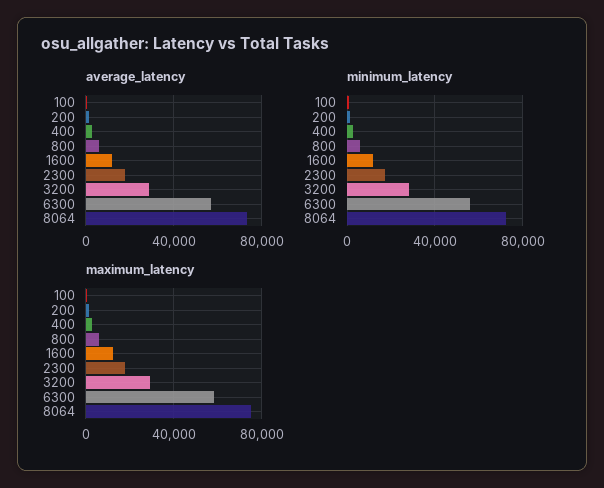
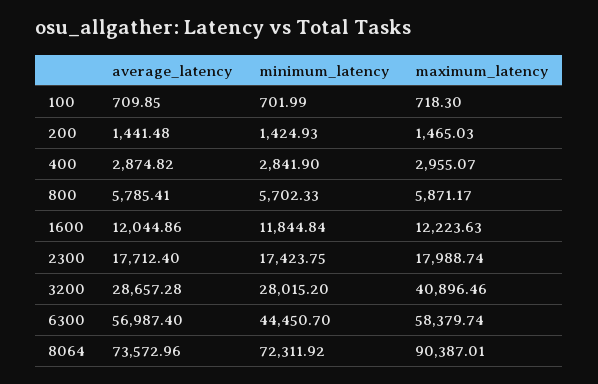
minimum_latency, 6300: 55000 -> 44450.7
maximum_latency, 3200: 30000 -> 40896.46
maximum_latency, 8064: 75000 -> 90387.01

